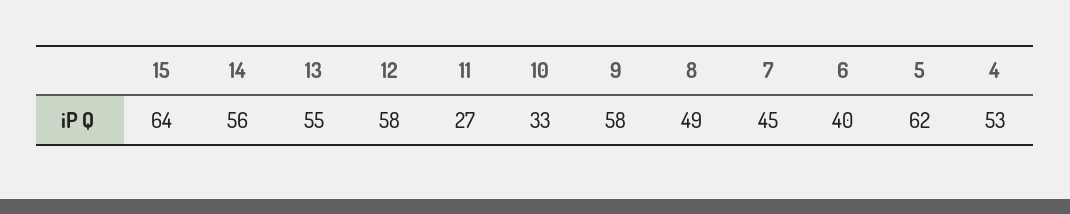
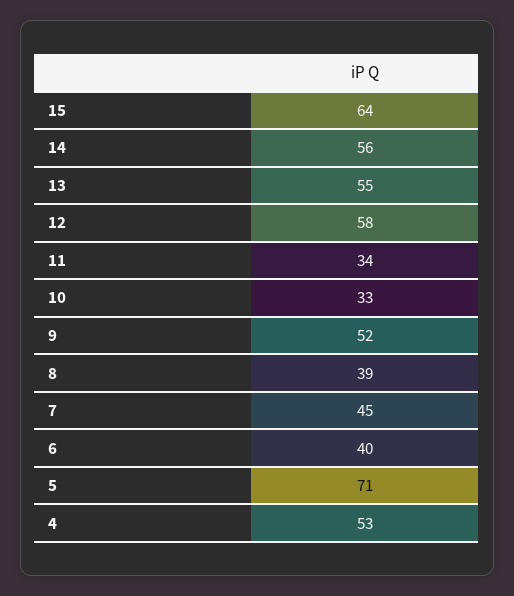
11: 27 -> 34
9: 58 -> 52
8: 49 -> 39
5: 62 -> 71

